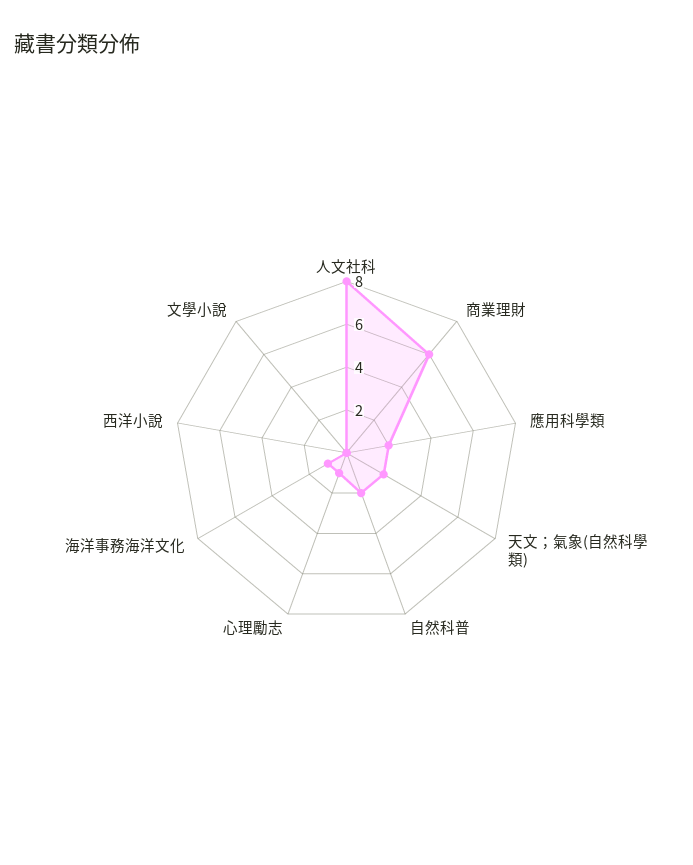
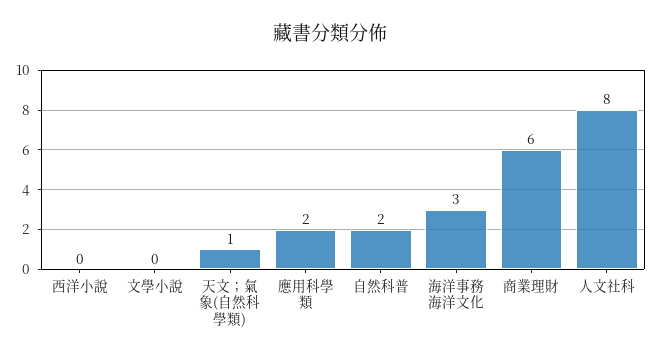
天文；氣象(自然科學類): 2 -> 1
心理勵志: 1 -> none
海洋事務海洋文化: 1 -> 3

